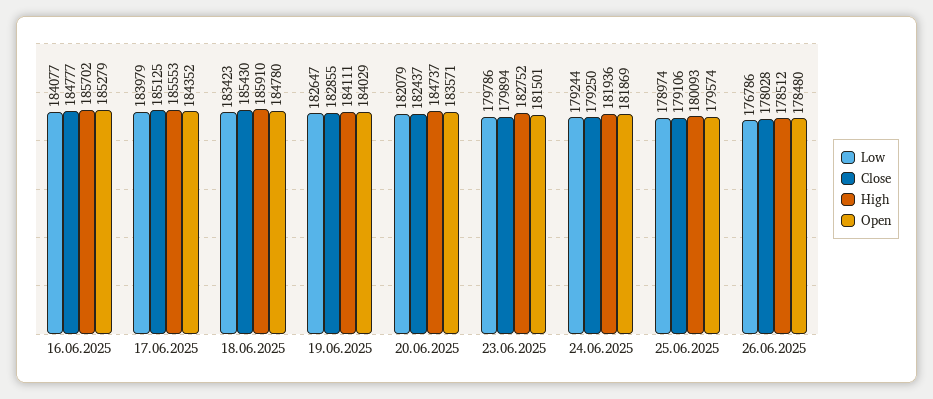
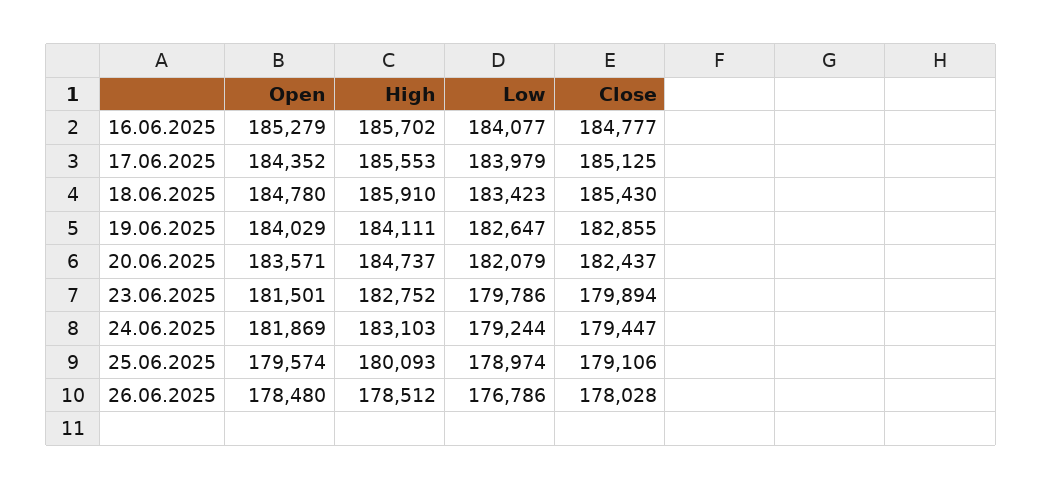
Close, 24.06.2025: 179250 -> 179447
High, 24.06.2025: 181936 -> 183103

